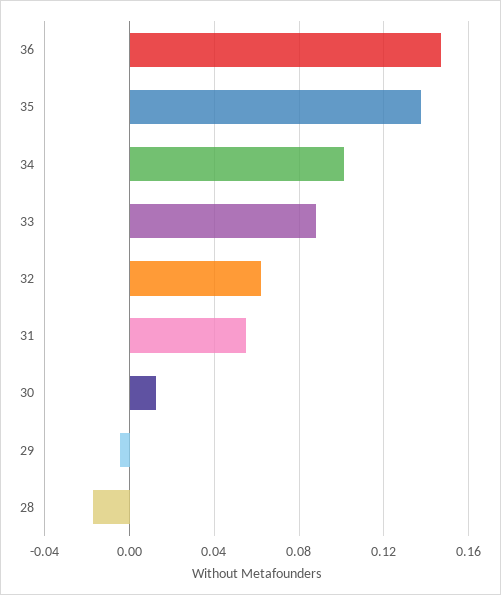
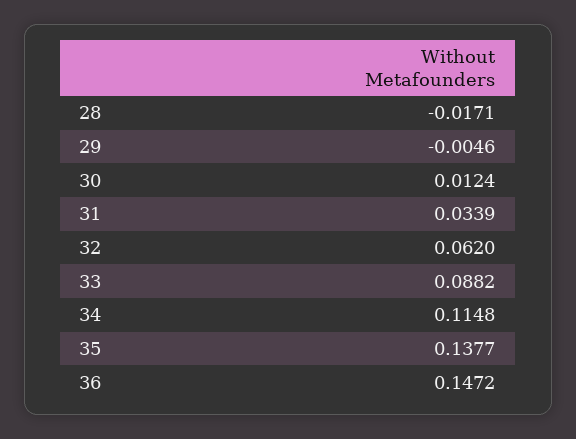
34: 0.1 -> 0.1148
31: 0.055 -> 0.0339

